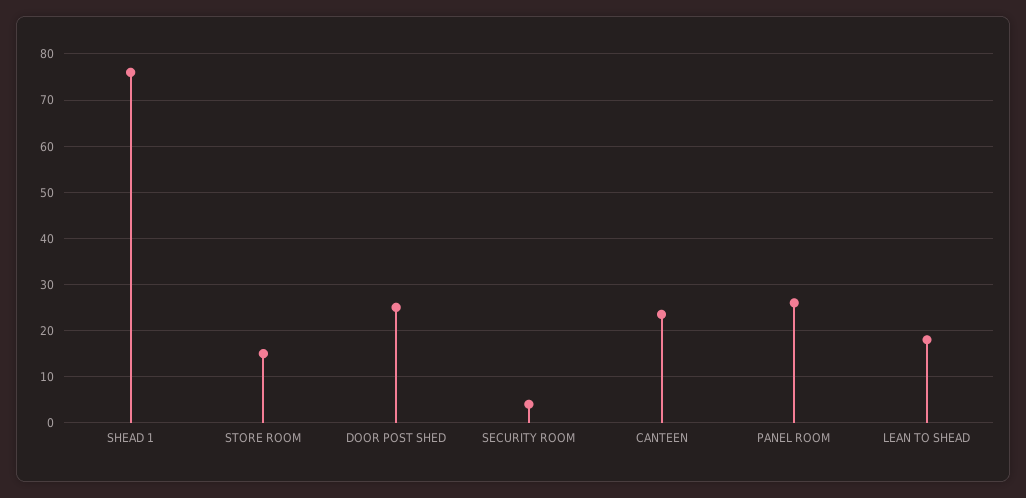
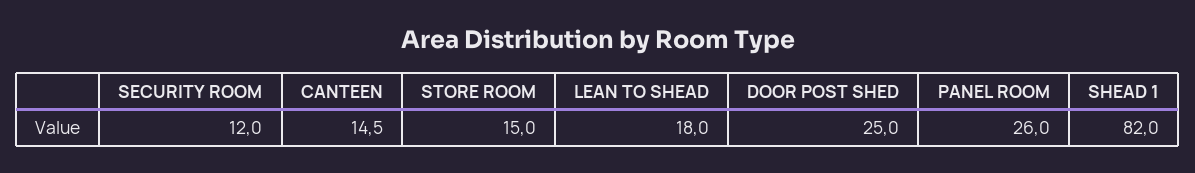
SHEAD 1: 76 -> 82
SECURITY ROOM: 4 -> 12
CANTEEN: 24 -> 14.5

